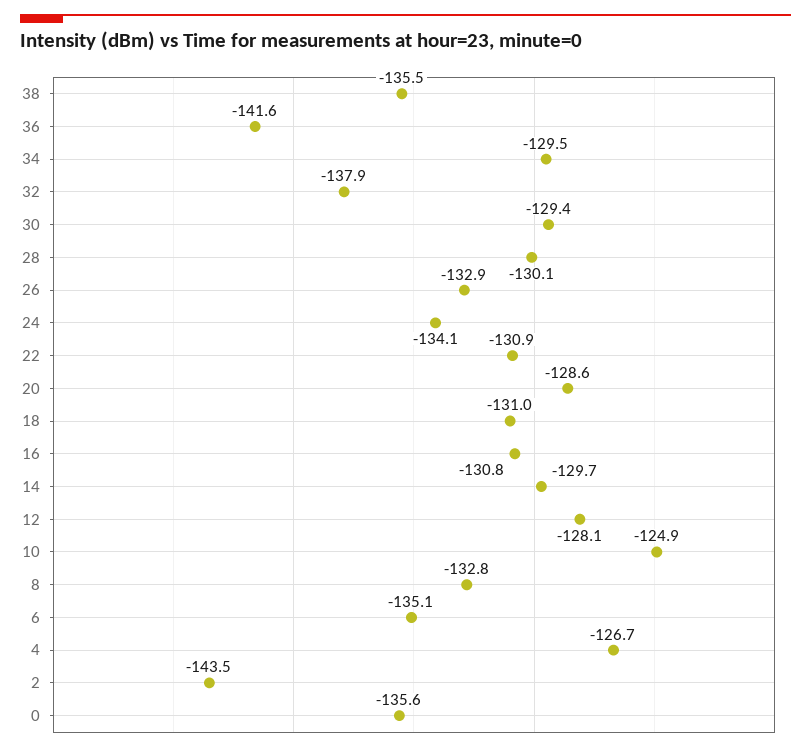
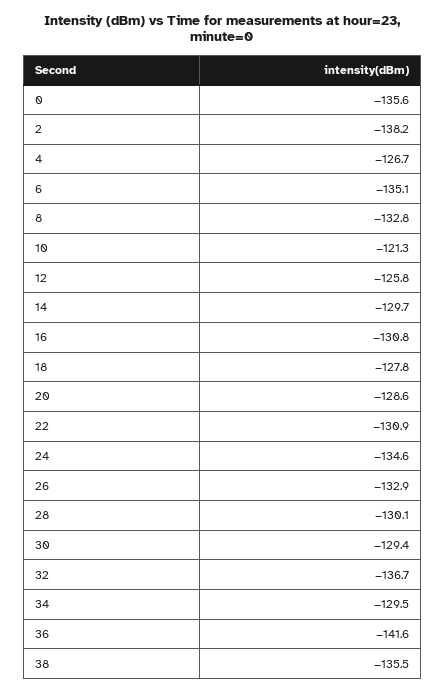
32: -137.9 -> -136.7
24: -134.1 -> -134.6
18: -131 -> -127.8
12: -128.1 -> -125.8
10: -124.9 -> -121.3
2: -143.5 -> -138.2

